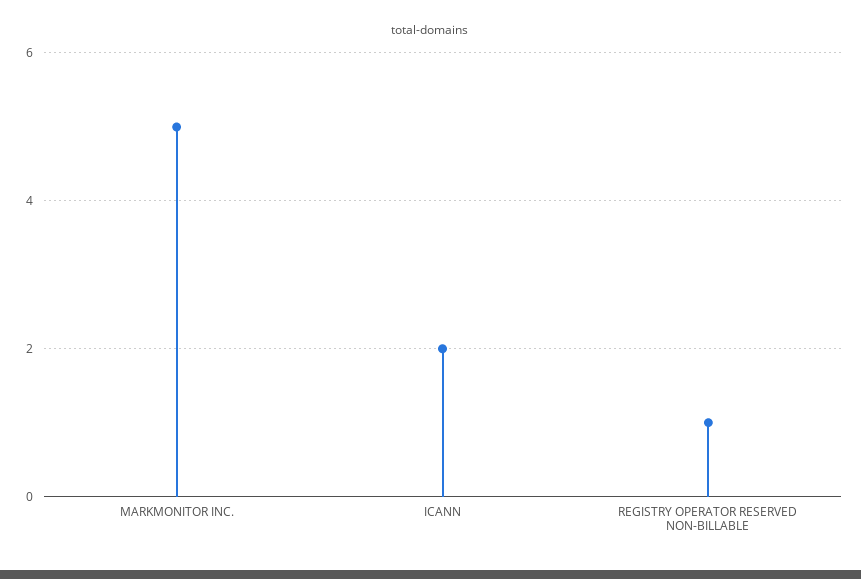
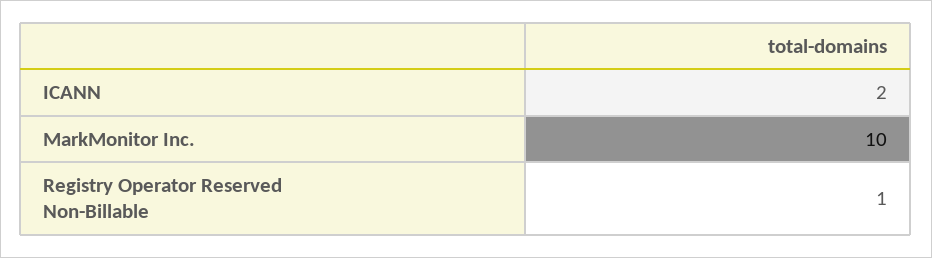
MARKMONITOR INC.: 5 -> 10

